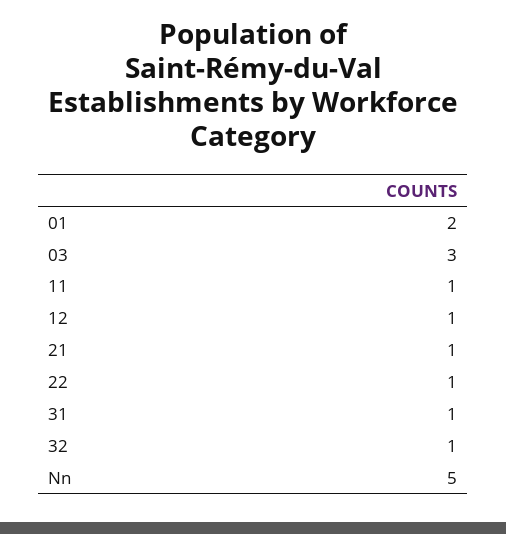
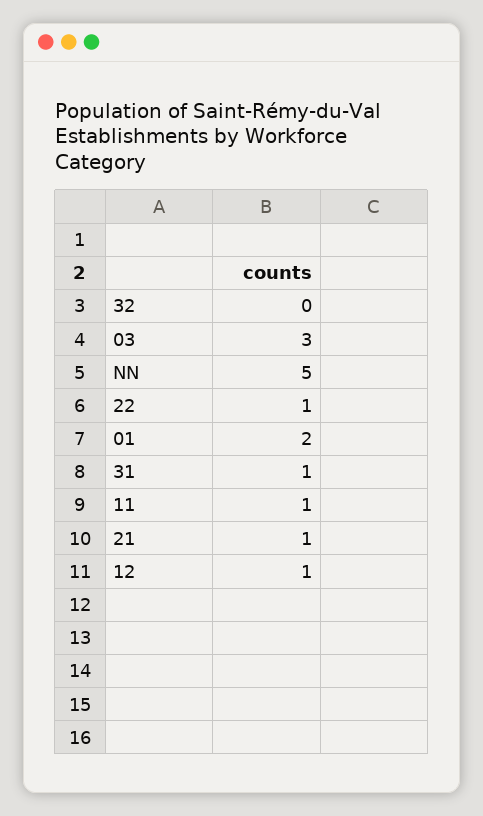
32: 1 -> 0

